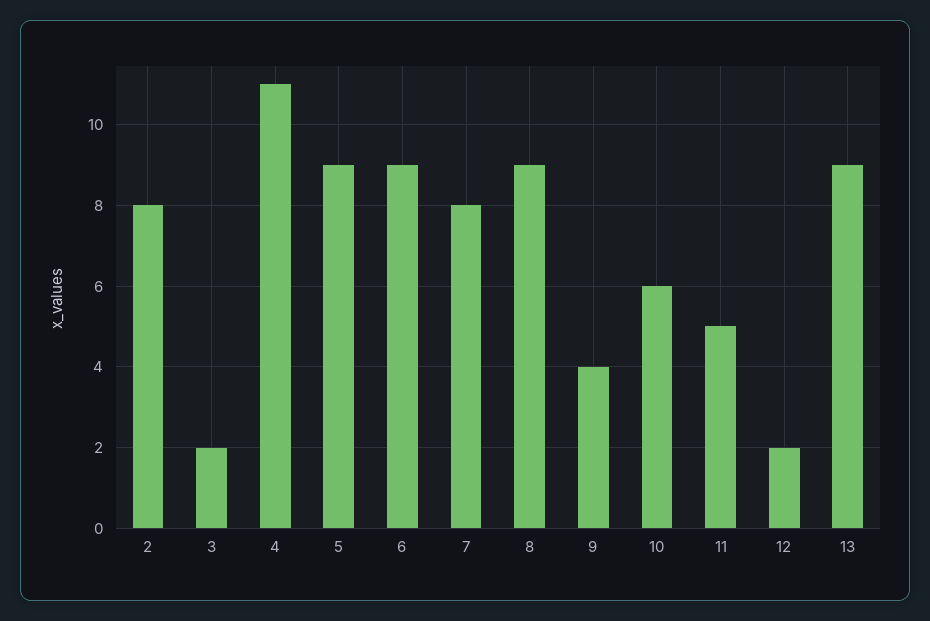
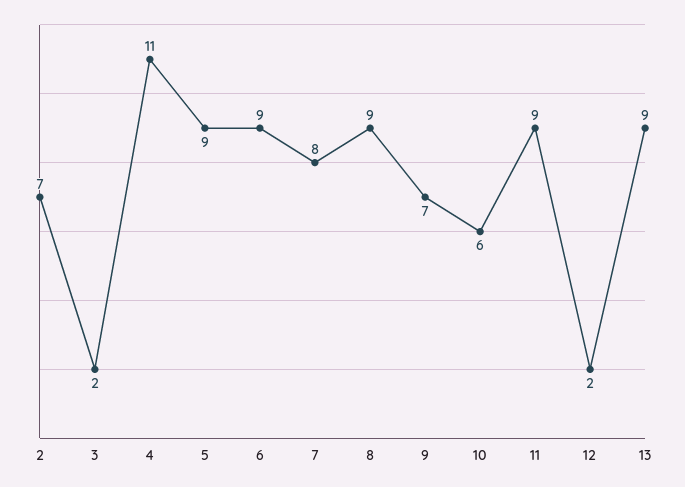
2: 8 -> 7
9: 4 -> 7
11: 5 -> 9

